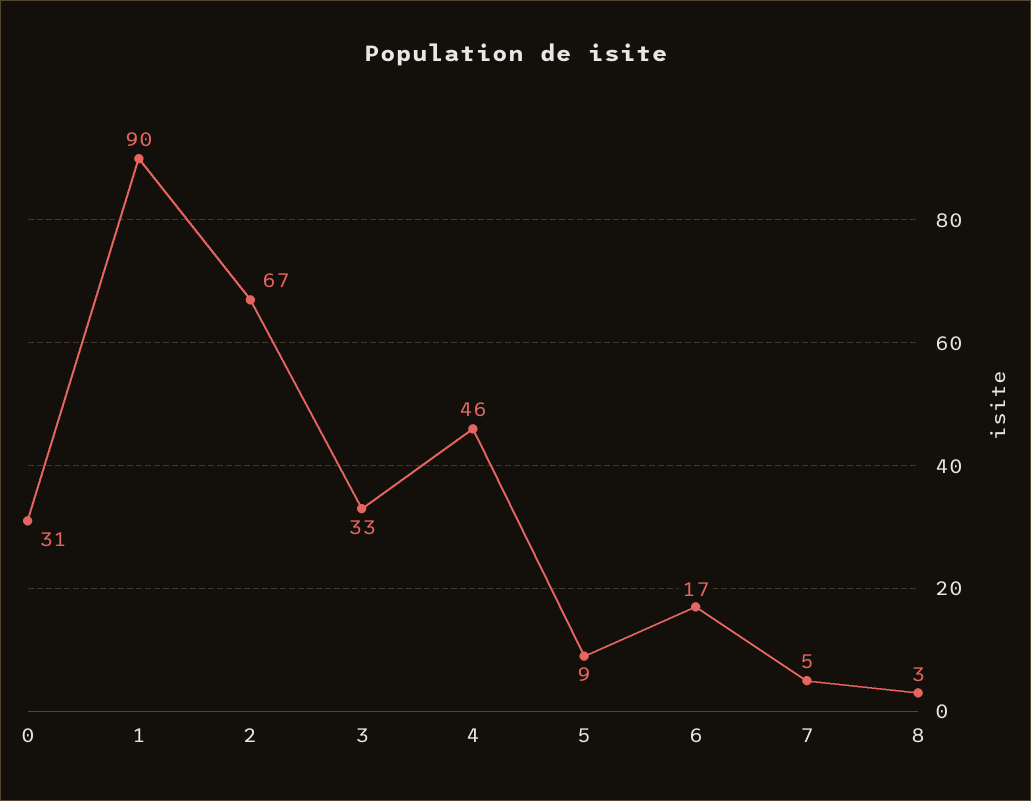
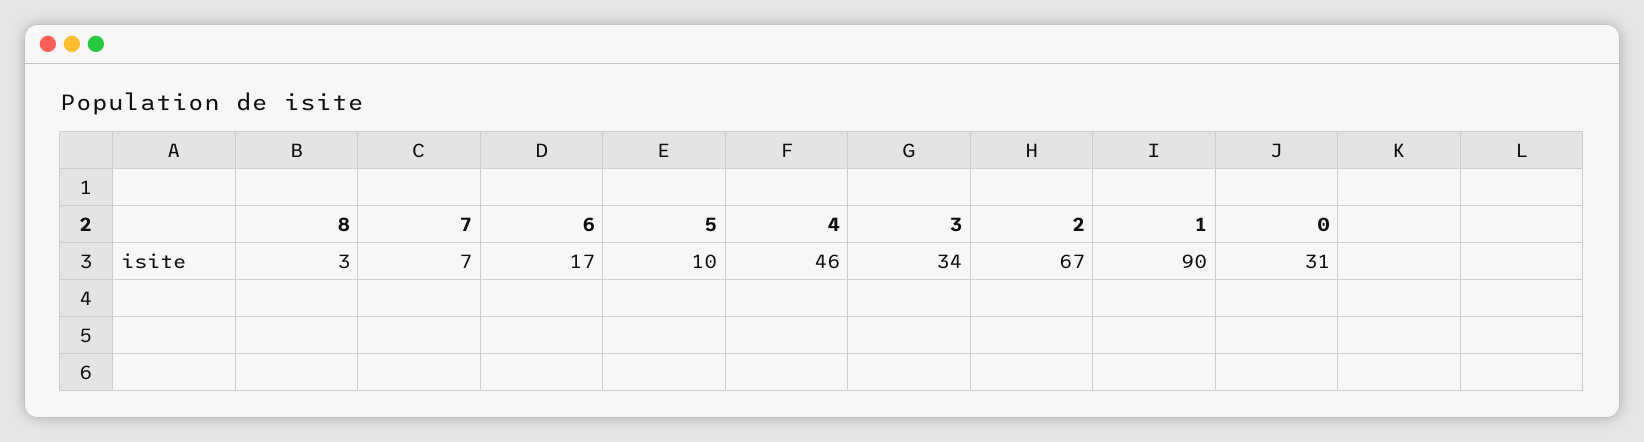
3: 33 -> 34
5: 9 -> 10
7: 5 -> 7

